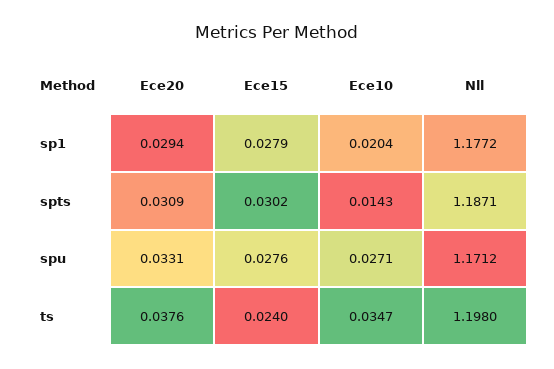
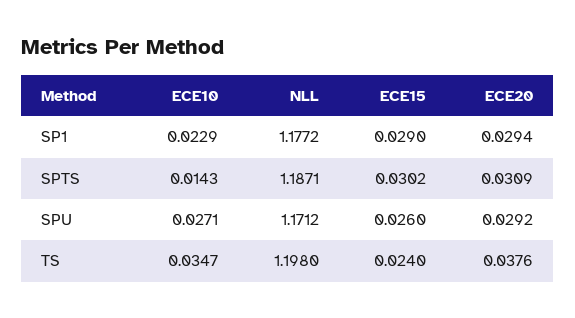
Ece15, sp1: 0.0279 -> 0.029
Ece10, sp1: 0.0204 -> 0.0229
Ece20, spu: 0.0331 -> 0.0292
Ece15, spu: 0.0276 -> 0.026

